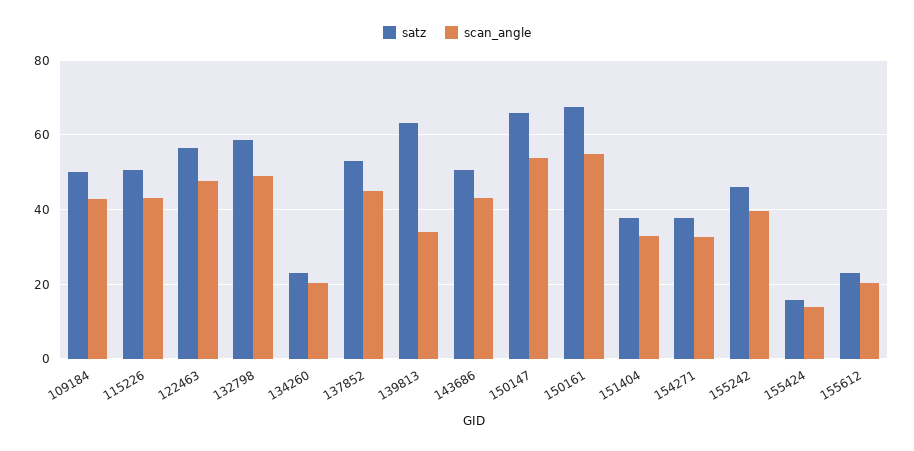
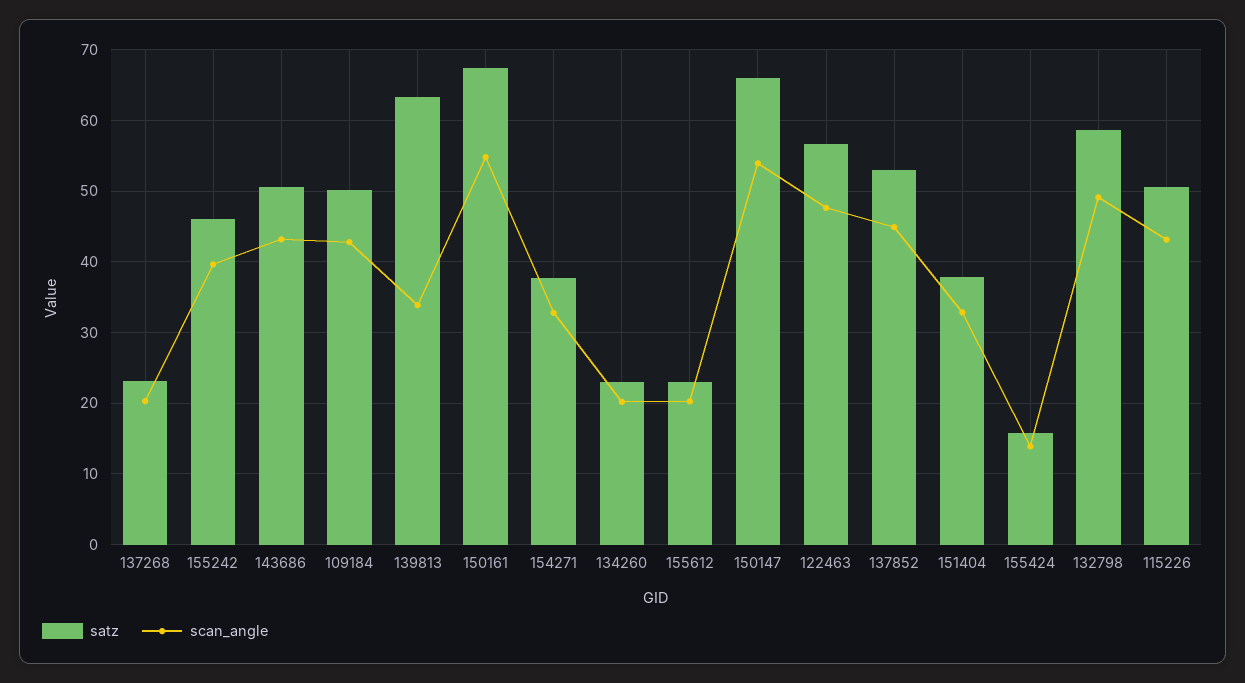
satz, 137268: none -> 23
scan_angle, 137268: none -> 20

